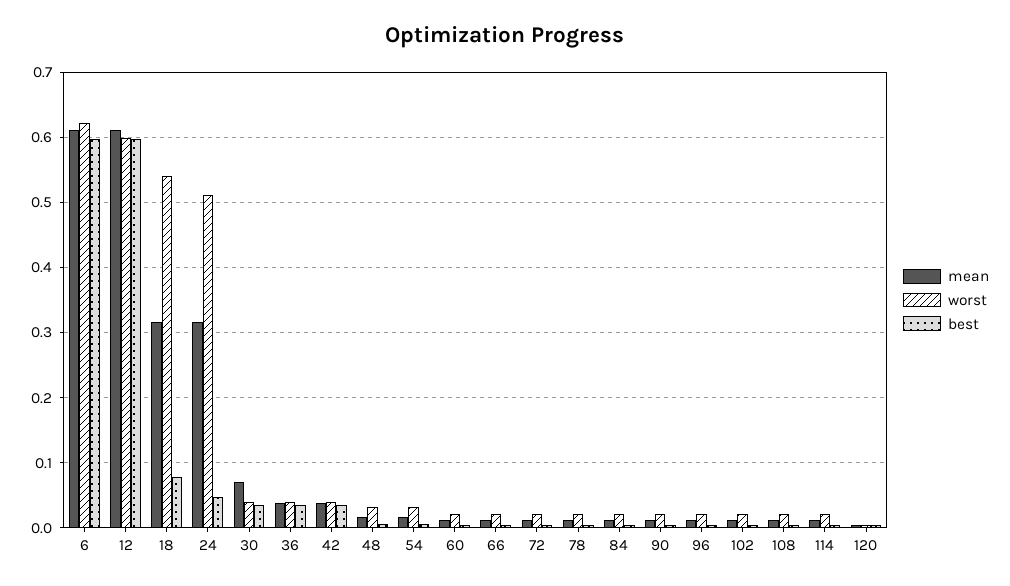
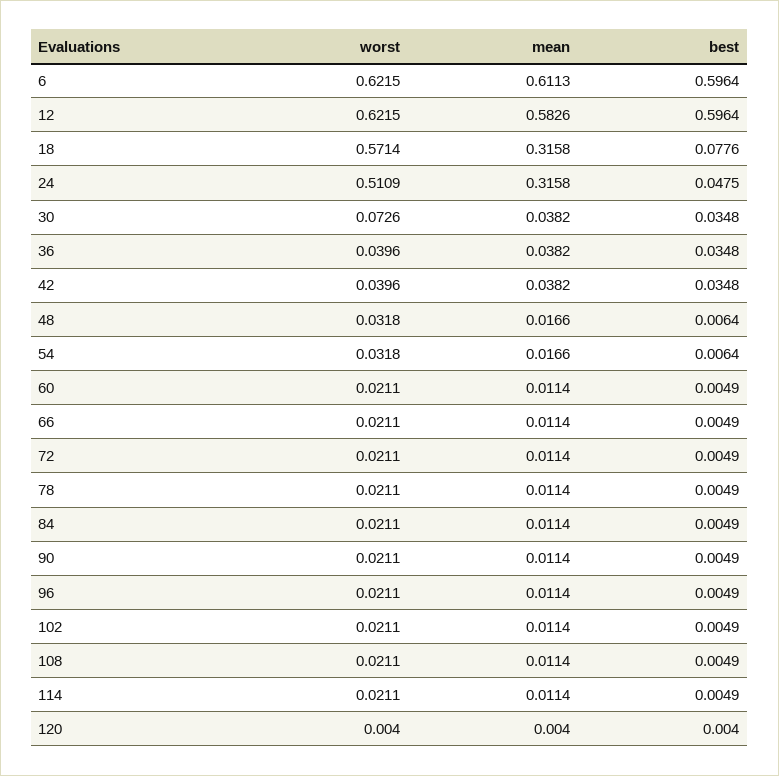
mean, 12: 0.61 -> 0.5826
worst, 12: 0.6 -> 0.6215
worst, 18: 0.54 -> 0.5714
mean, 30: 0.07 -> 0.0382
worst, 30: 0.04 -> 0.0726

